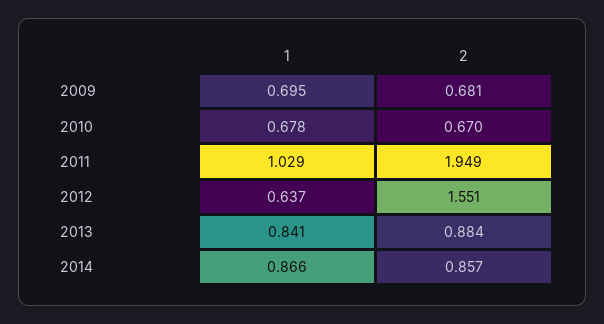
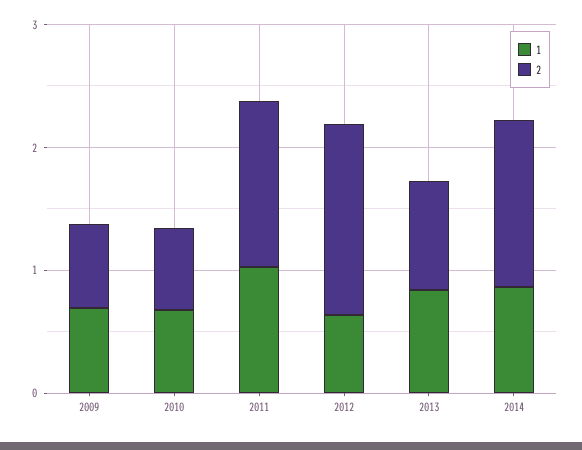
2, 2011: 1.949 -> 1.4
2, 2014: 0.857 -> 1.4

